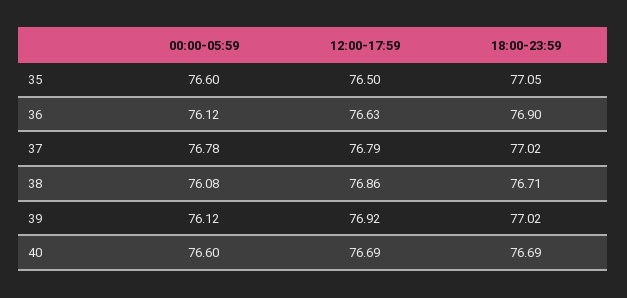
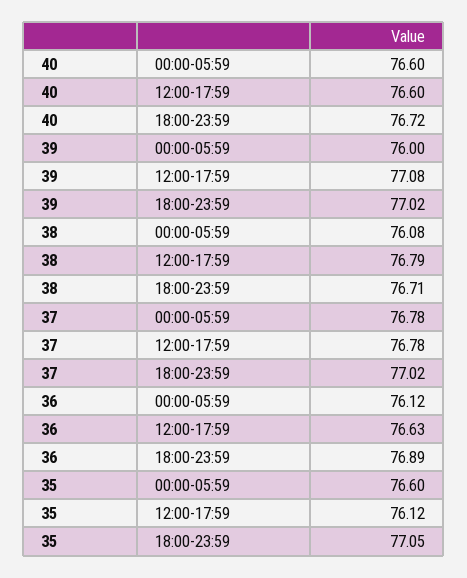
12:00-17:59, 35: 76.5 -> 76.12
18:00-23:59, 36: 76.9 -> 76.89
12:00-17:59, 37: 76.79 -> 76.78
12:00-17:59, 38: 76.86 -> 76.79
00:00-05:59, 39: 76.12 -> 76
12:00-17:59, 39: 76.92 -> 77.08
12:00-17:59, 40: 76.69 -> 76.6
18:00-23:59, 40: 76.69 -> 76.72

